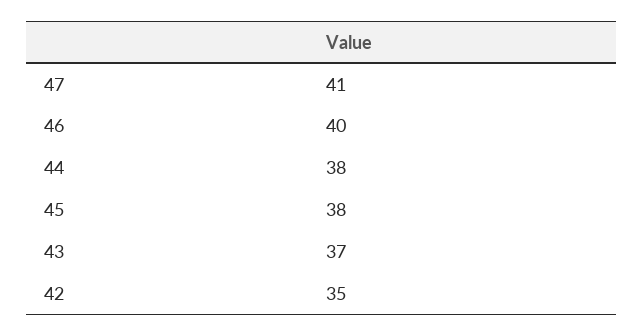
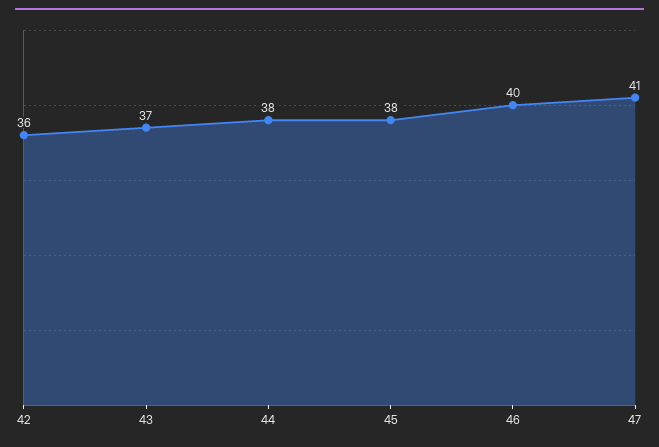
42: 35 -> 36

